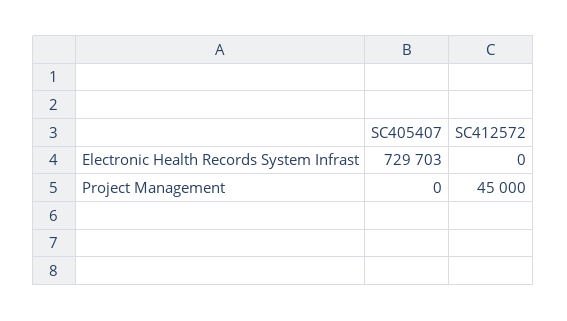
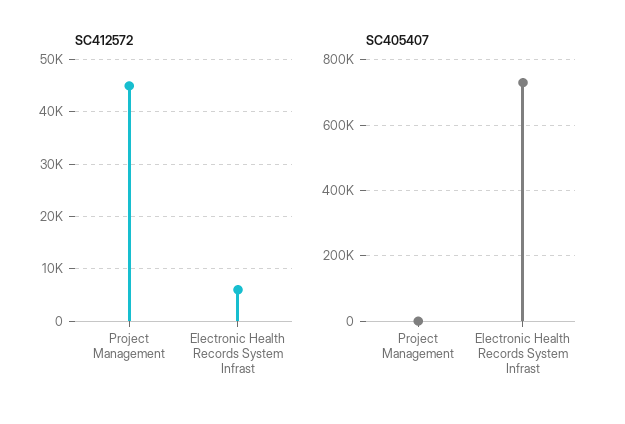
SC412572, Electronic Health Records System Infrast: 0 -> 6000

